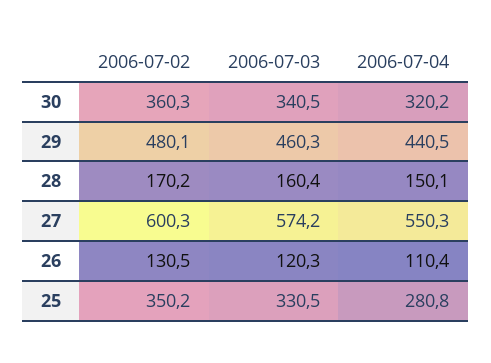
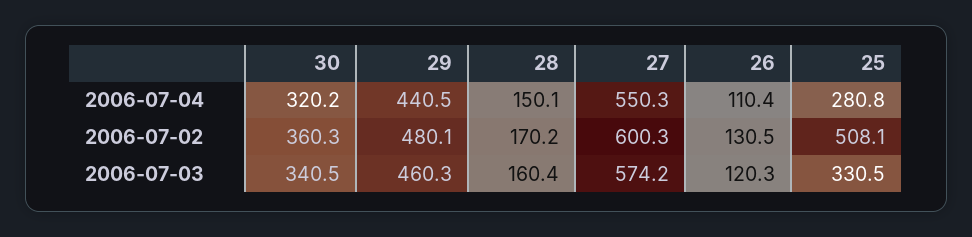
2006-07-02, 25: 350.2 -> 508.1

